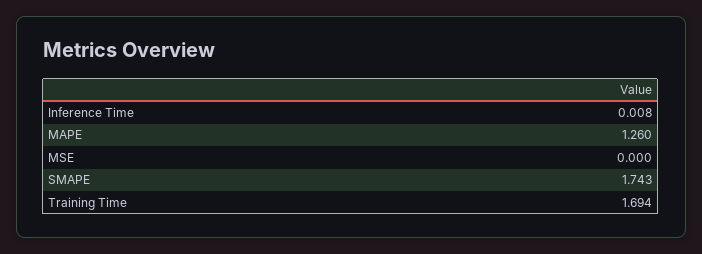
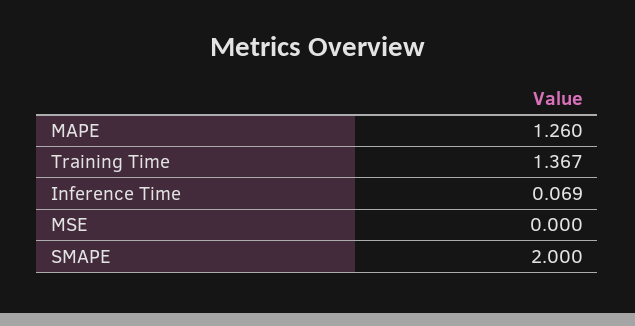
Inference Time: 0.008 -> 0.069
SMAPE: 1.743 -> 2
Training Time: 1.694 -> 1.367

